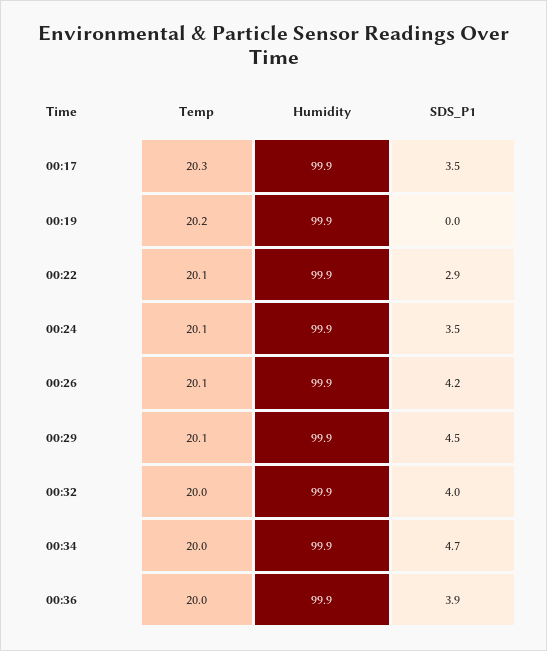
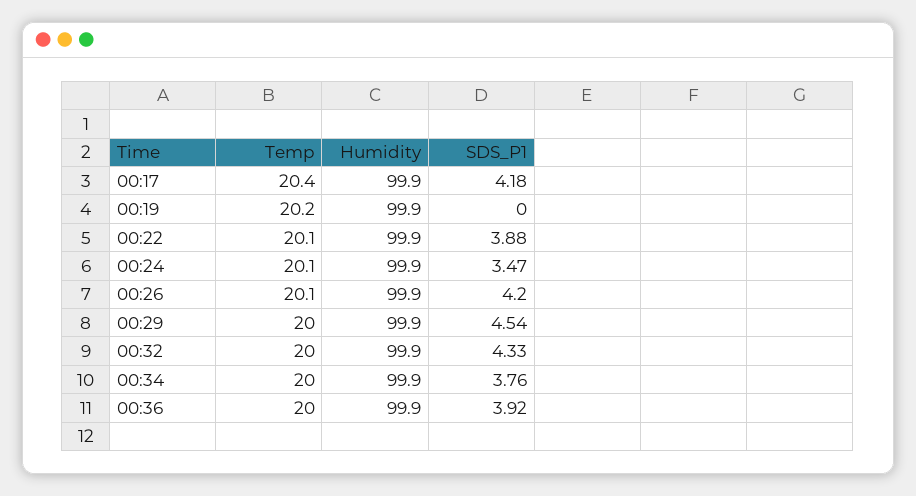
Temp, 00:17: 20.3 -> 20.4
SDS_P1, 00:17: 3.5 -> 4.18
SDS_P1, 00:22: 2.9 -> 3.88
Temp, 00:29: 20.1 -> 20
SDS_P1, 00:32: 4 -> 4.33
SDS_P1, 00:34: 4.7 -> 3.76

